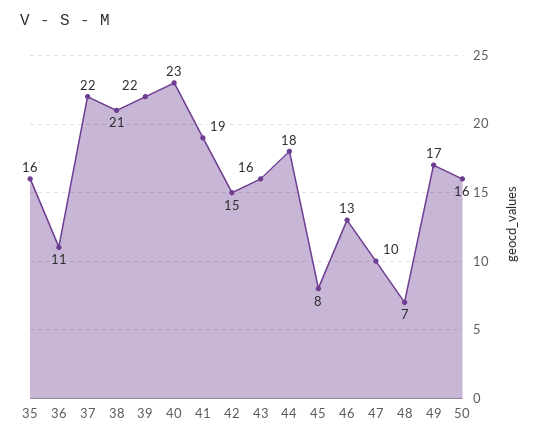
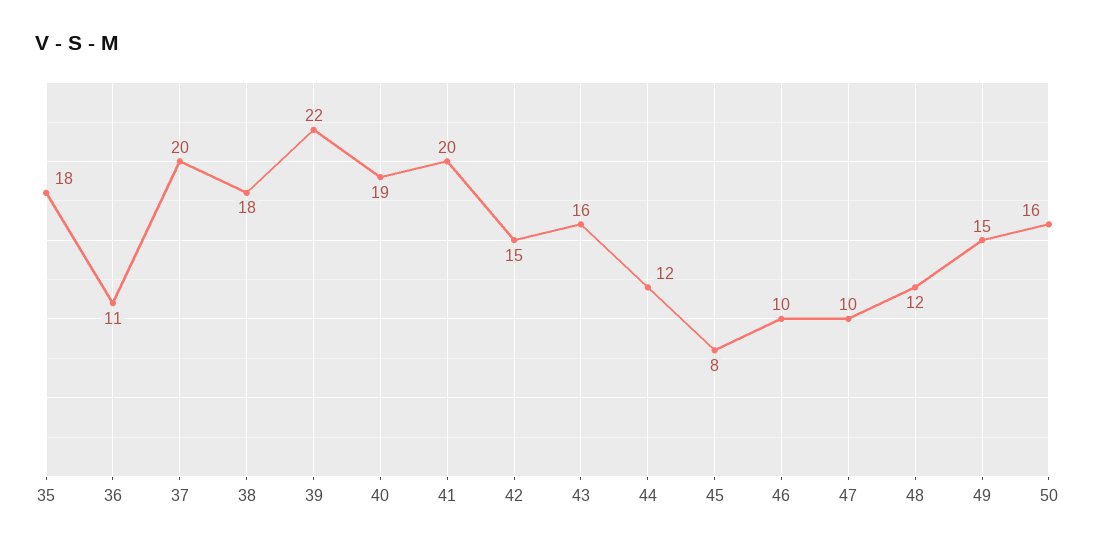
35: 16 -> 18
37: 22 -> 20
38: 21 -> 18
40: 23 -> 19
41: 19 -> 20
44: 18 -> 12
46: 13 -> 10
48: 7 -> 12
49: 17 -> 15

